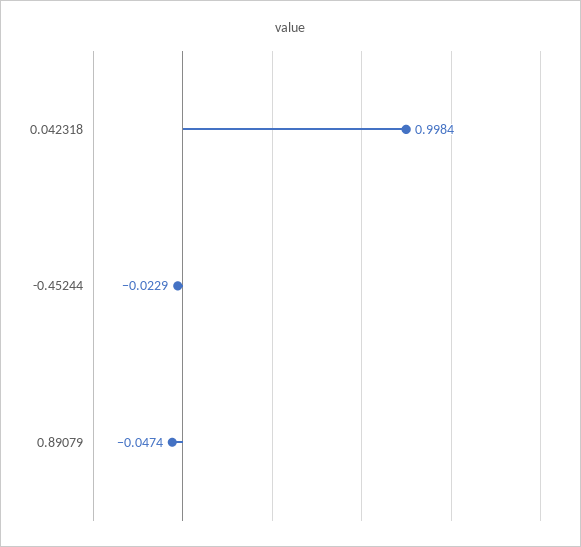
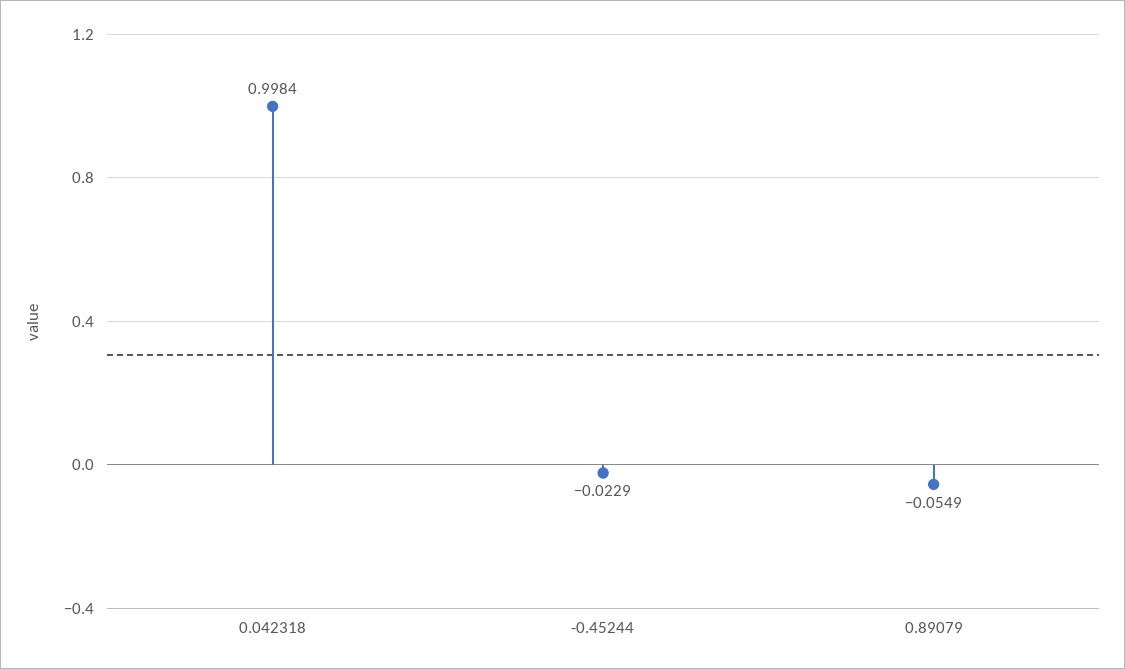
0.89079: -0.0474 -> -0.0549

